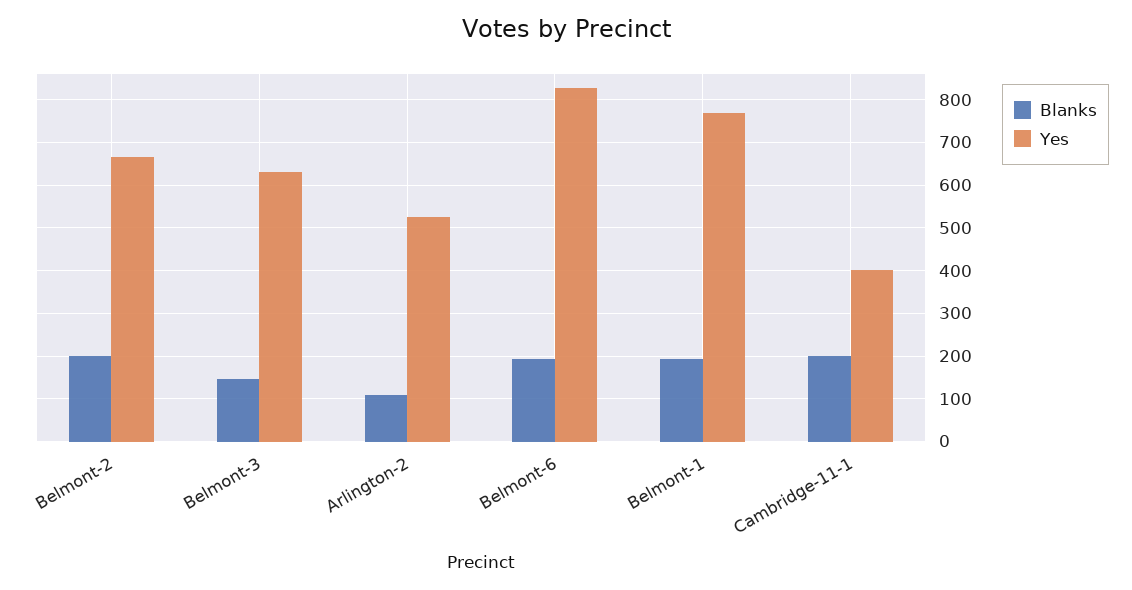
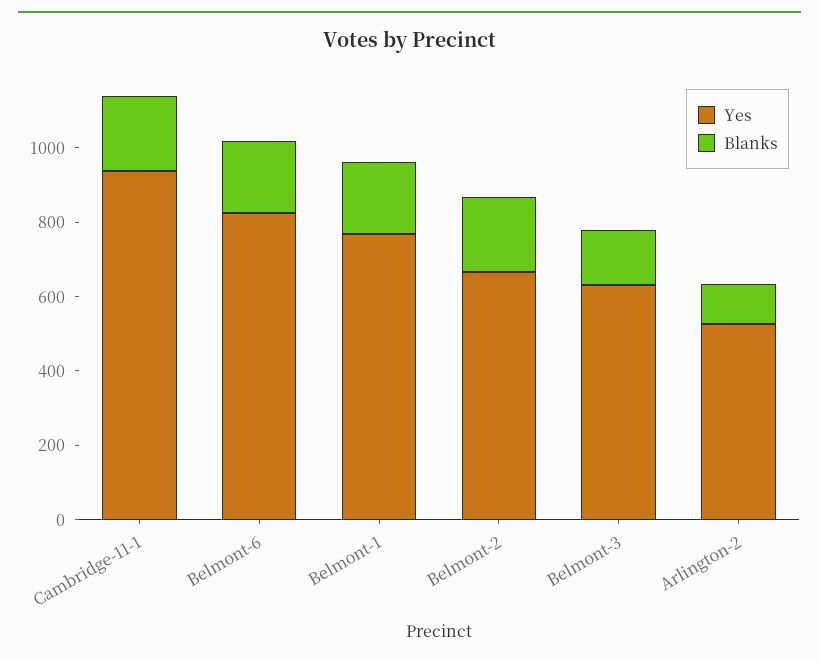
Yes, Cambridge-11-1: 400 -> 950

